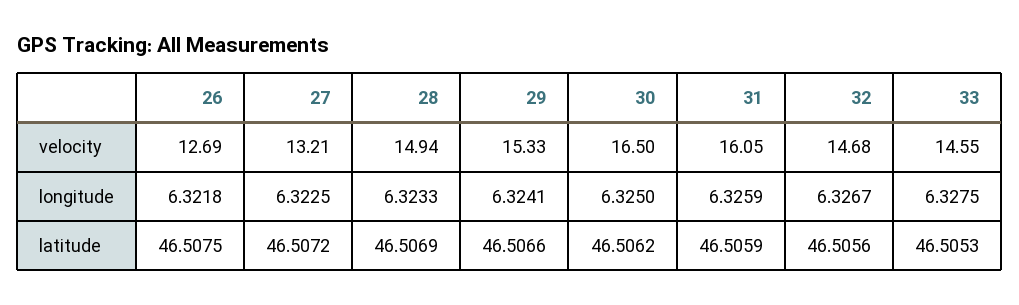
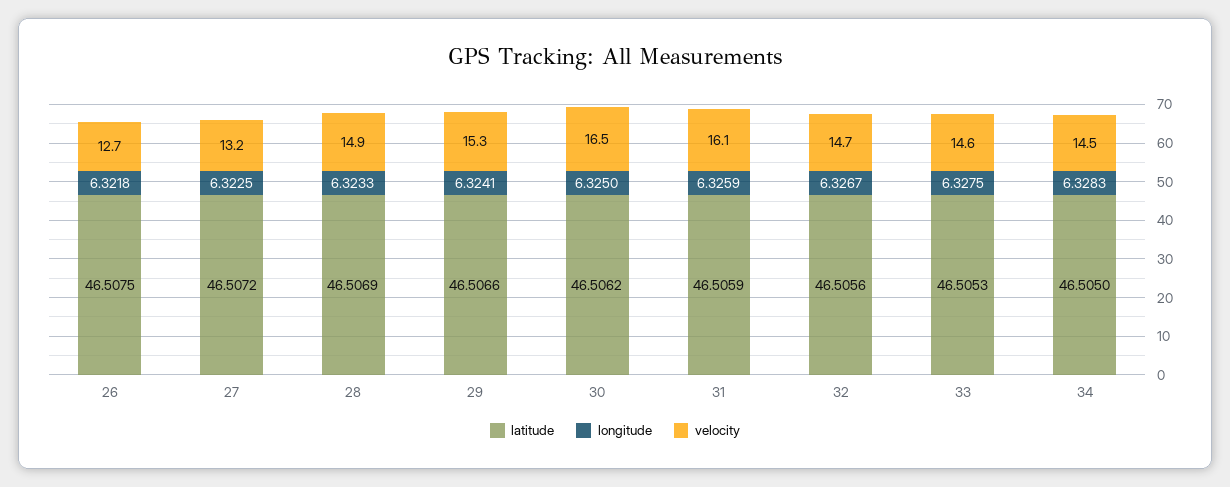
latitude, 34: none -> 46.505
longitude, 34: none -> 6.3283
velocity, 34: none -> 14.5

